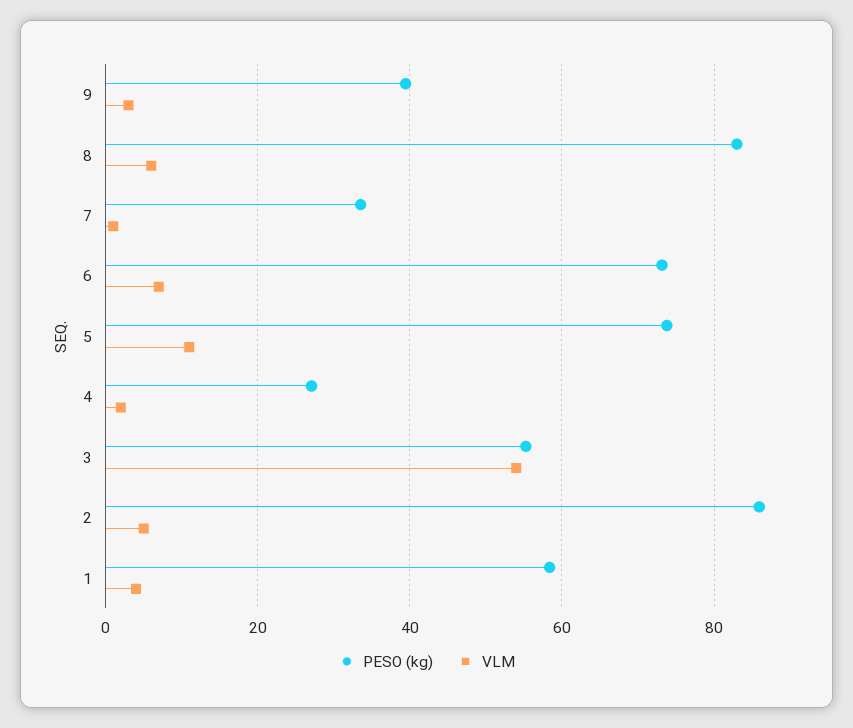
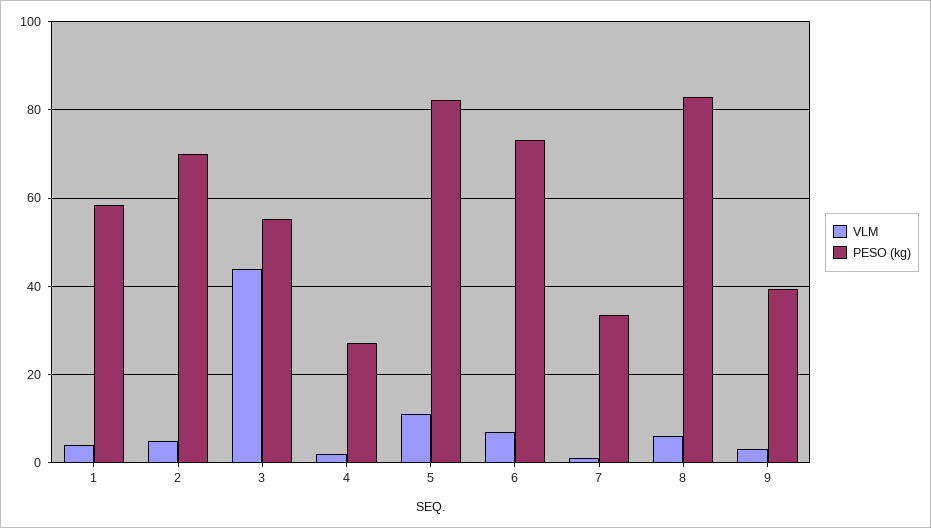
PESO (kg), 5: 74 -> 82
VLM, 3: 54 -> 44
PESO (kg), 2: 86 -> 70

